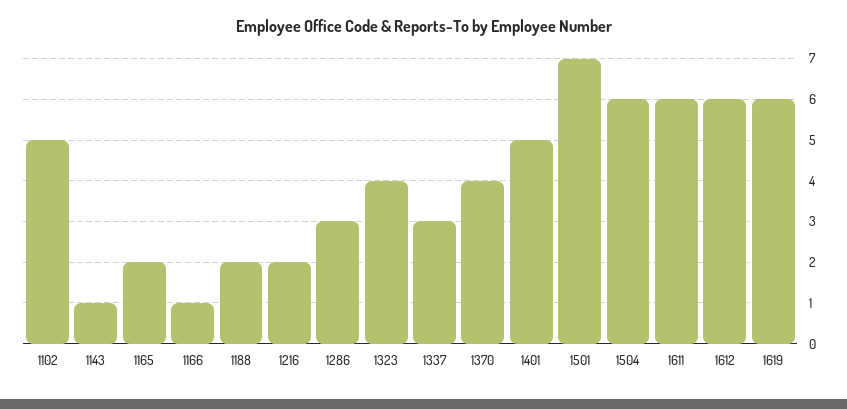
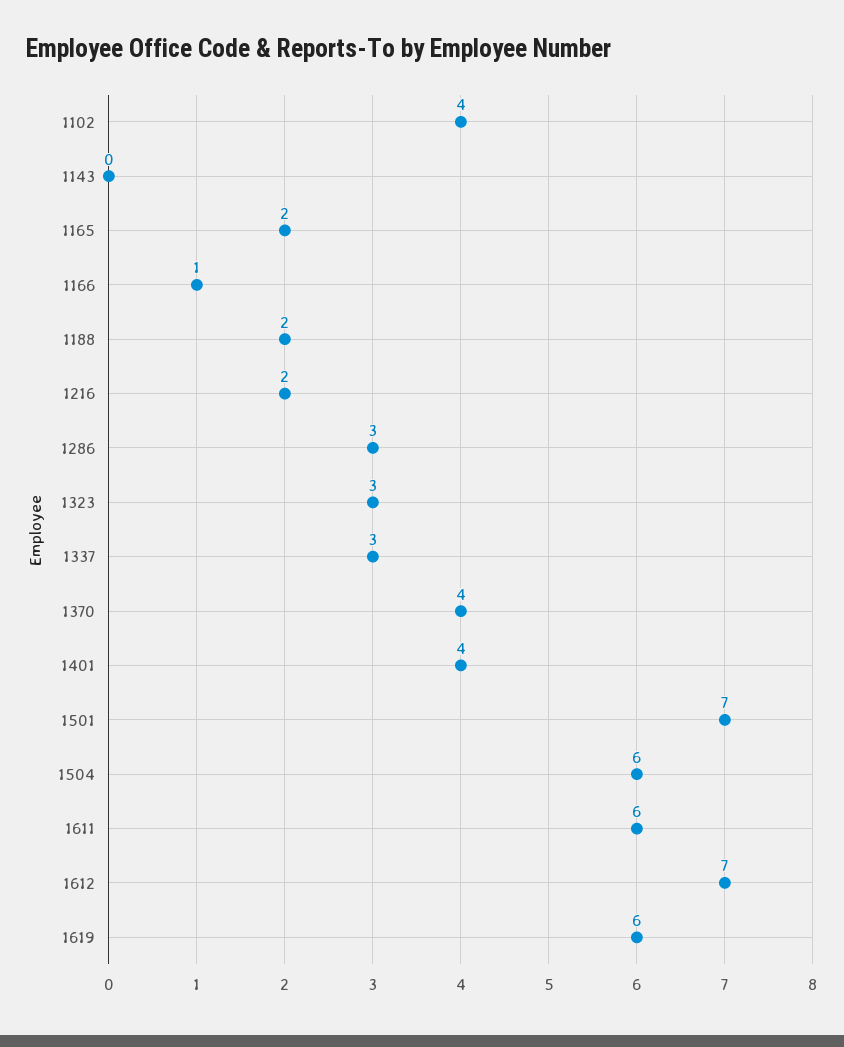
1102: 5 -> 4
1143: 1 -> 0
1323: 4 -> 3
1401: 5 -> 4
1612: 6 -> 7

